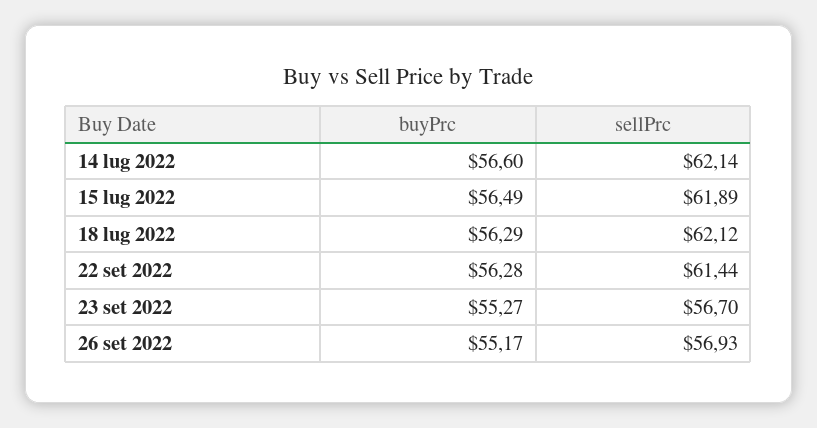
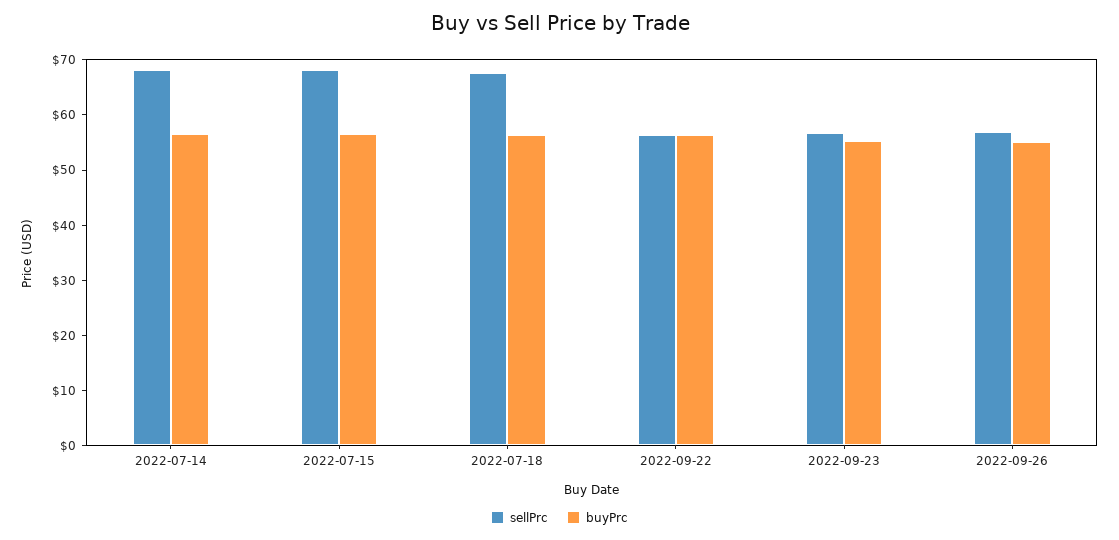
sellPrc, 14 lug 2022: 62.14 -> 68
sellPrc, 15 lug 2022: 61.89 -> 68
sellPrc, 18 lug 2022: 62.12 -> 68
sellPrc, 22 set 2022: 61.44 -> 56

